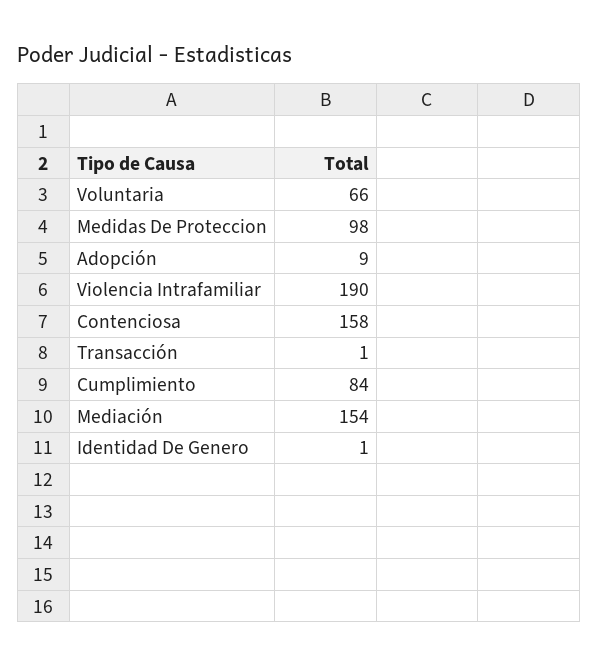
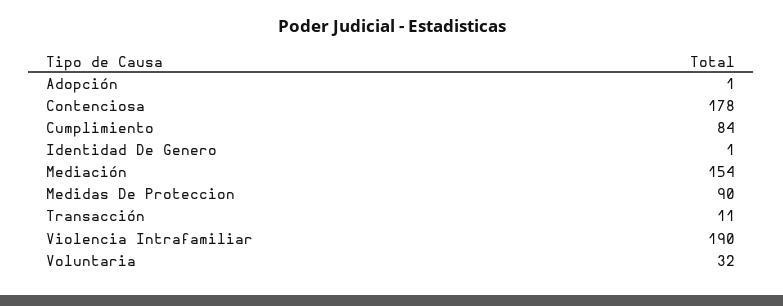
Voluntaria: 66 -> 32
Medidas De Proteccion: 98 -> 90
Adopción: 9 -> 1
Contenciosa: 158 -> 178
Transacción: 1 -> 11

